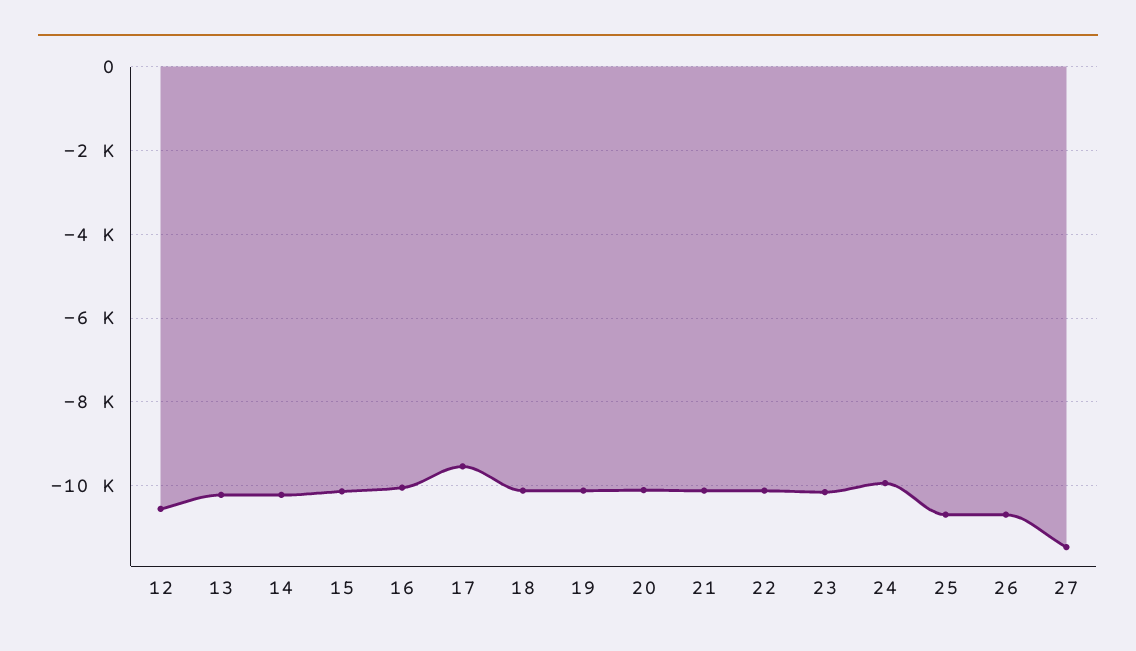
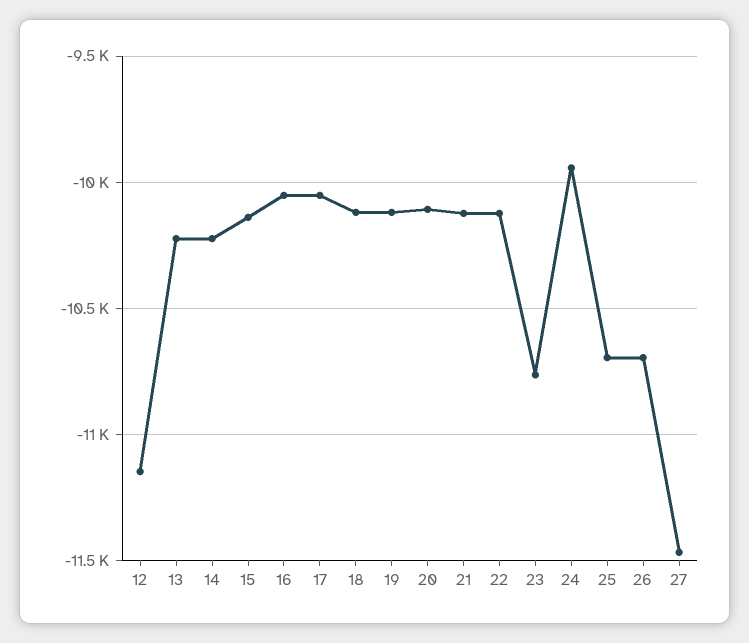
12: -10600 -> -11150
17: -9600 -> -10050
23: -10200 -> -10750

